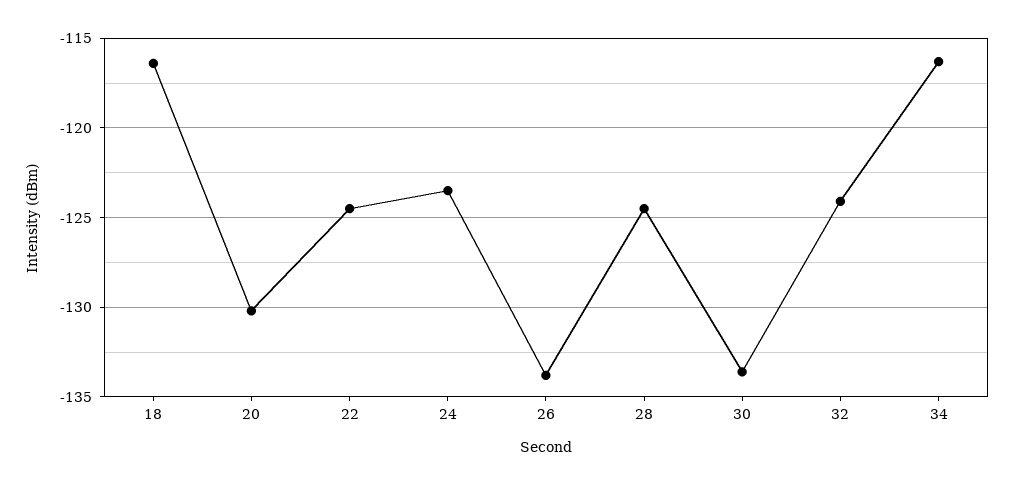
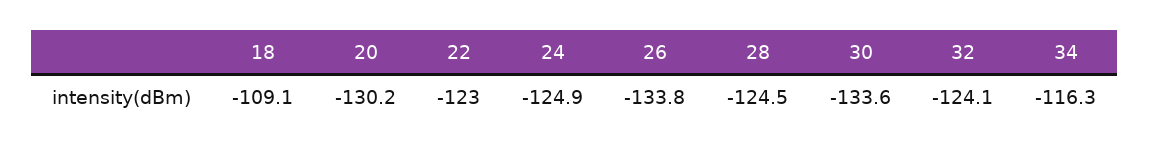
18: -116.5 -> -109.1
22: -124.5 -> -123
24: -123.5 -> -124.9

